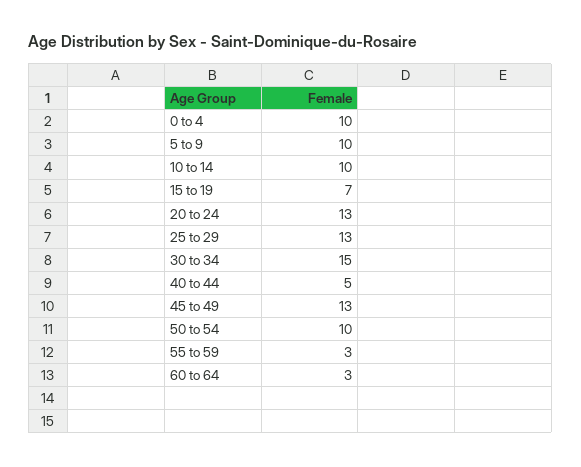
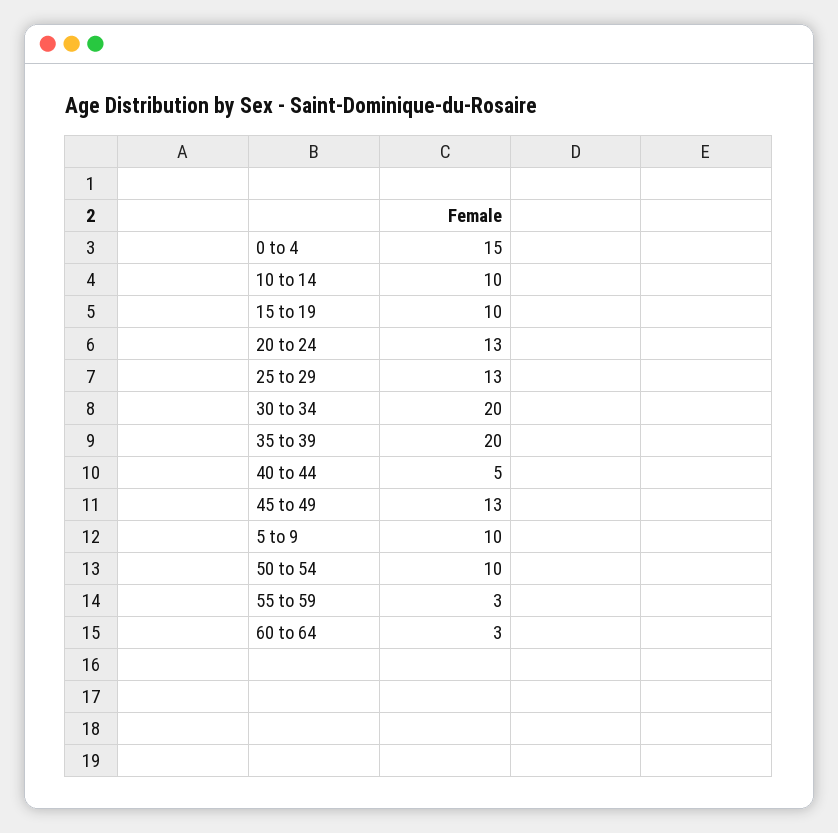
0 to 4: 10 -> 15
15 to 19: 7 -> 10
30 to 34: 15 -> 20
35 to 39: none -> 20

